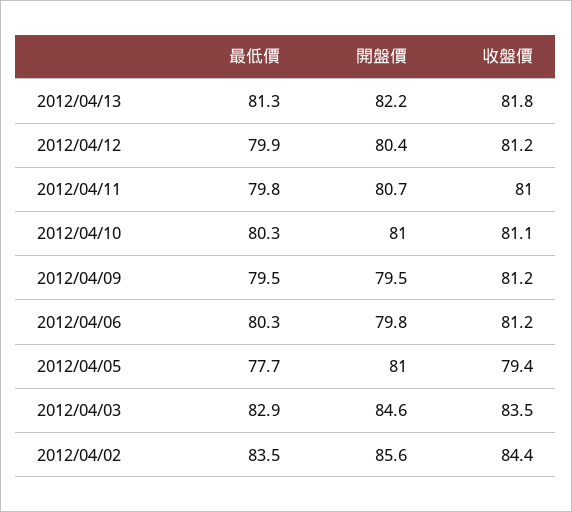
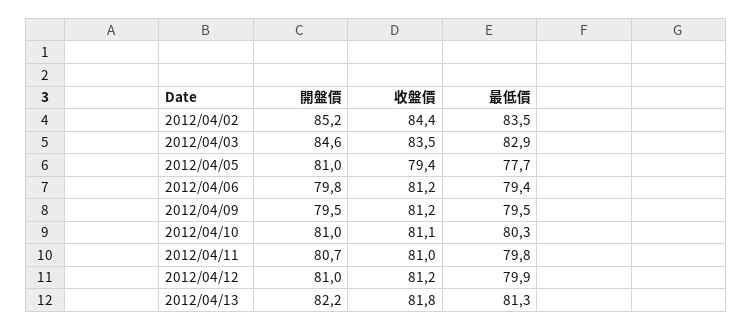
開盤價, 2012/04/12: 80.4 -> 81
最低價, 2012/04/06: 80.3 -> 79.4
開盤價, 2012/04/02: 85.6 -> 85.2

